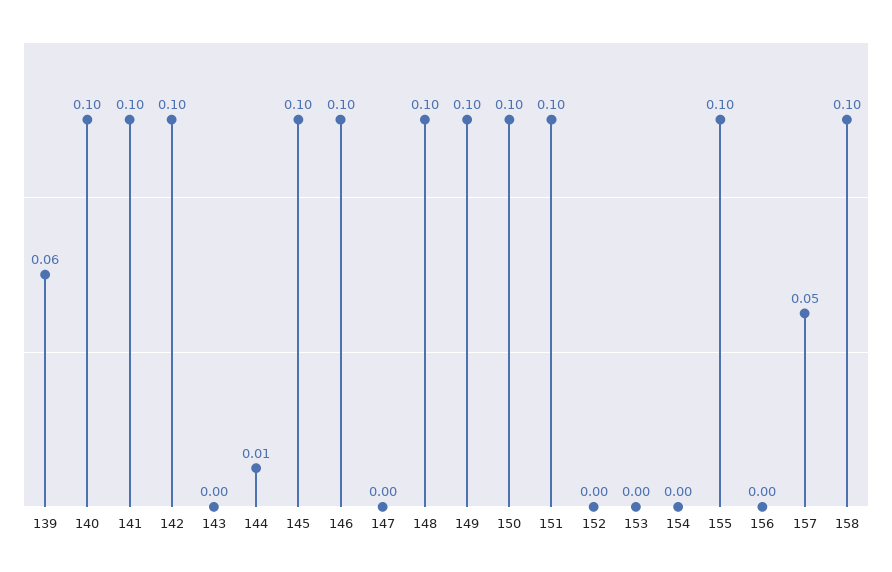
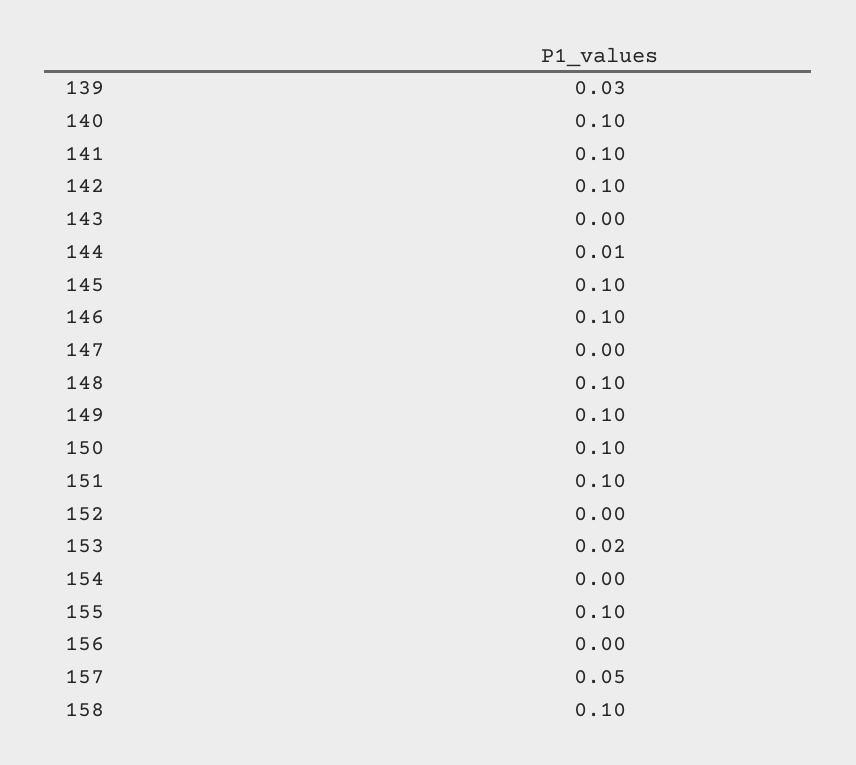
139: 0.06 -> 0.03
153: 0 -> 0.02

